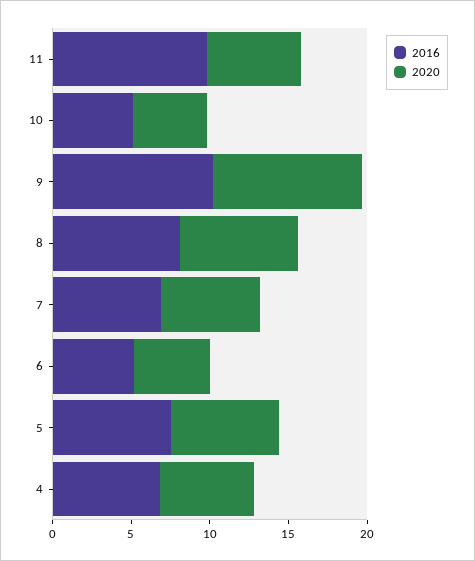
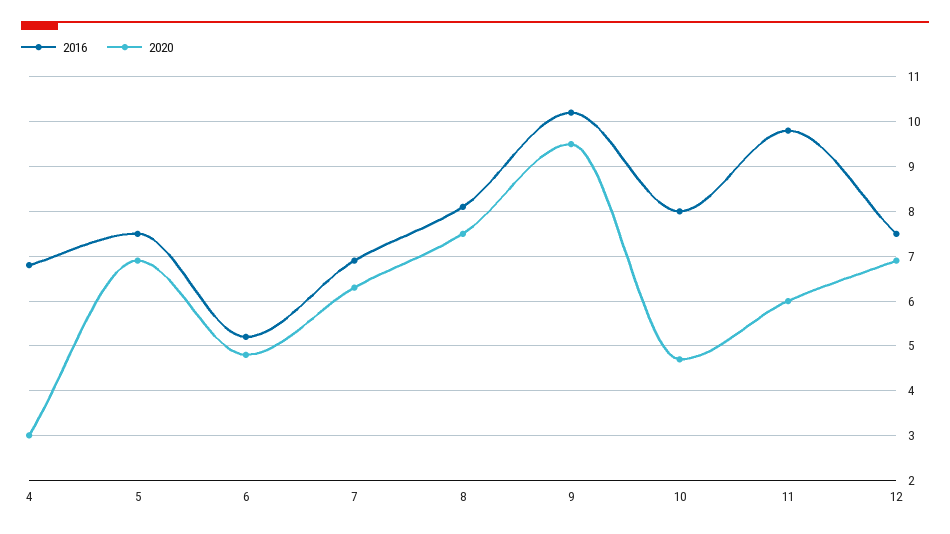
2016, 10: 5 -> 8
2020, 4: 6 -> 3
2016, 12: none -> 7.5
2020, 12: none -> 7

